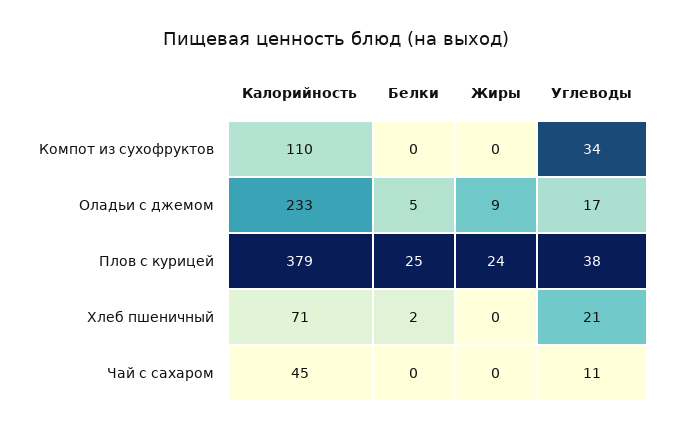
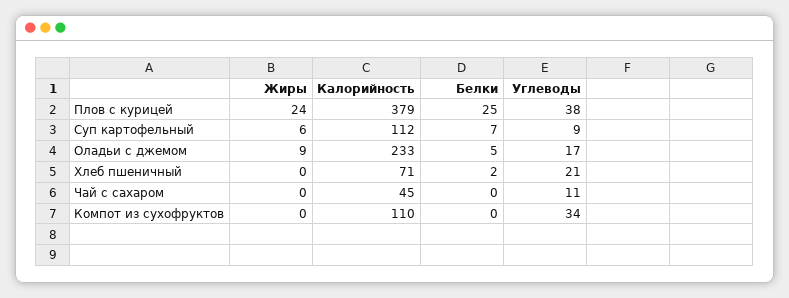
Жиры, Суп картофельный: none -> 6
Калорийность, Суп картофельный: none -> 112
Белки, Суп картофельный: none -> 7
Углеводы, Суп картофельный: none -> 9

